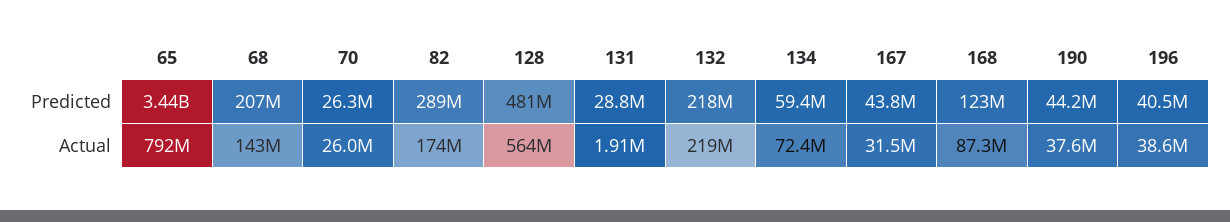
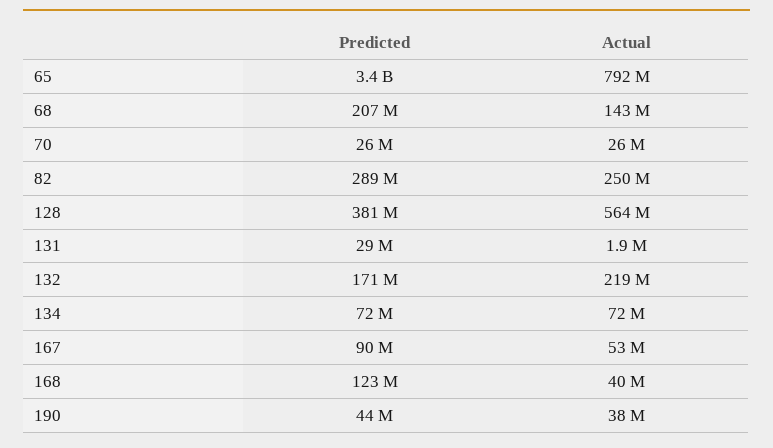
128, Predicted: 481000000 -> 381000000
132, Predicted: 218000000 -> 171000000
134, Predicted: 59400000 -> 72000000
167, Predicted: 43800000 -> 90000000
196, Predicted: 40500000 -> none
82, Actual: 174000000 -> 250000000
167, Actual: 31500000 -> 53000000
168, Actual: 87300000 -> 40000000
196, Actual: 38600000 -> none

